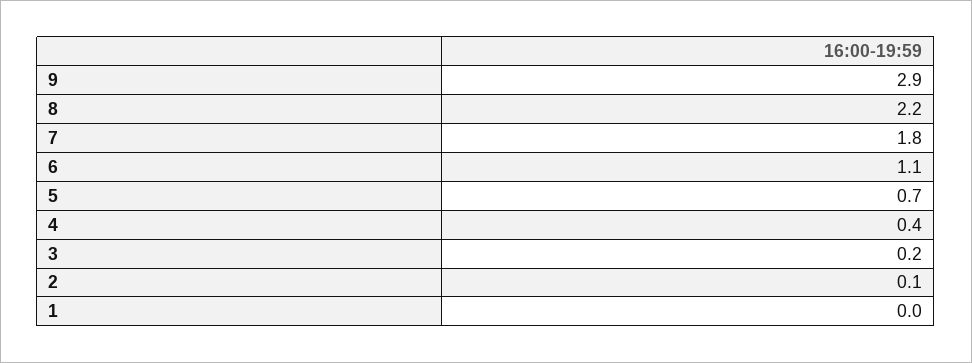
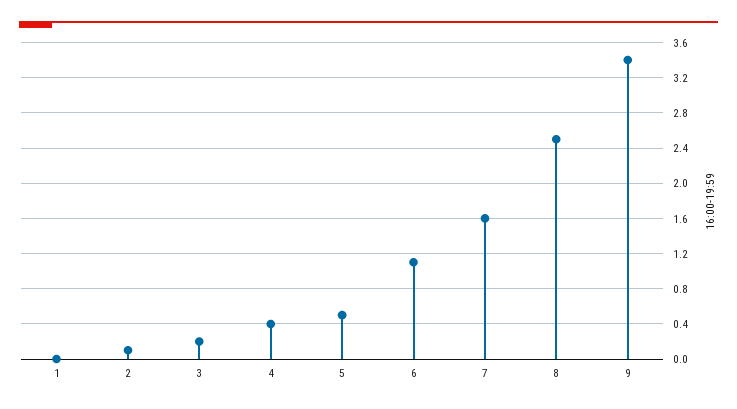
9: 2.9 -> 3.4
8: 2.2 -> 2.5
7: 1.8 -> 1.6
5: 0.7 -> 0.5

